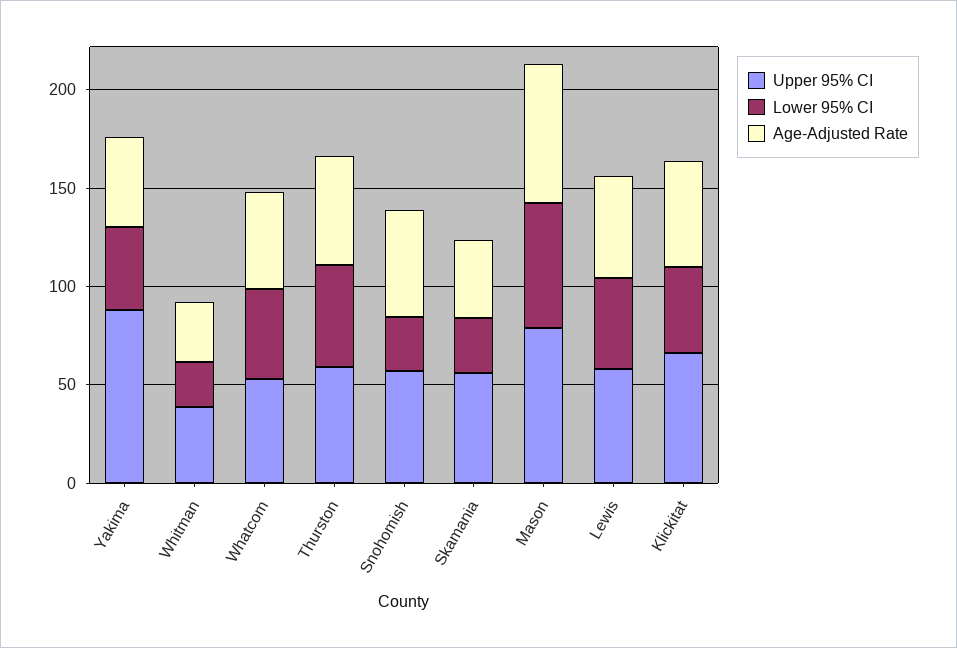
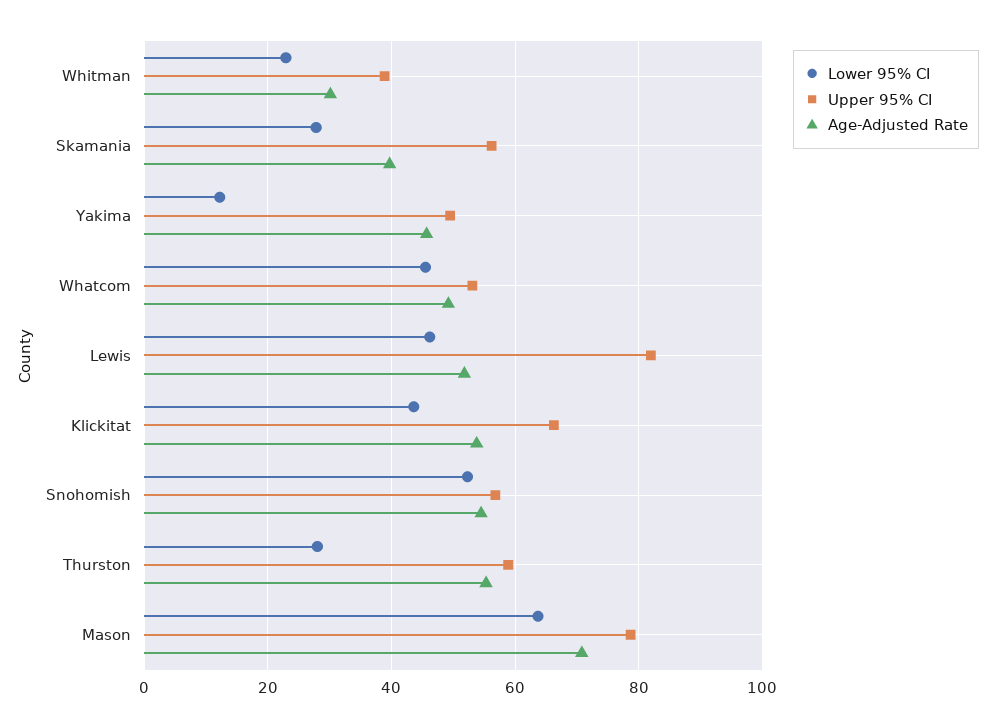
Upper 95% CI, Yakima: 90 -> 50
Lower 95% CI, Yakima: 40 -> 12
Lower 95% CI, Thurston: 50 -> 28
Lower 95% CI, Snohomish: 30 -> 52
Upper 95% CI, Lewis: 60 -> 82

